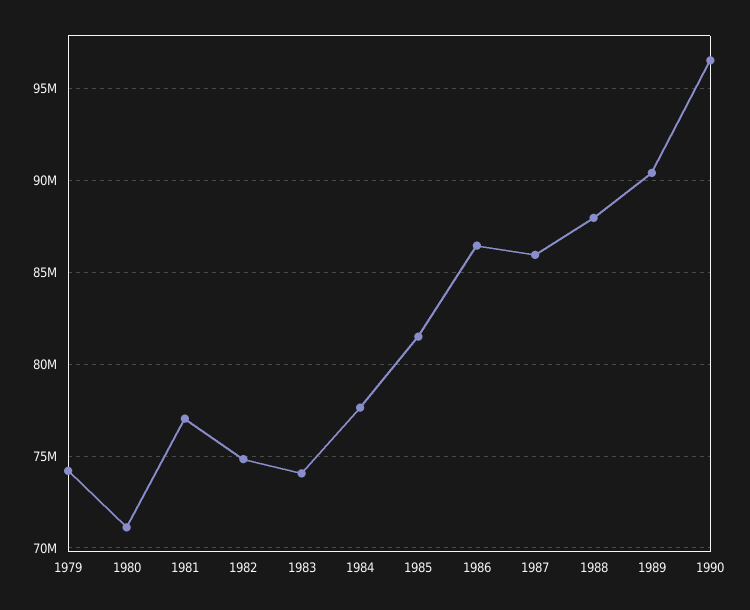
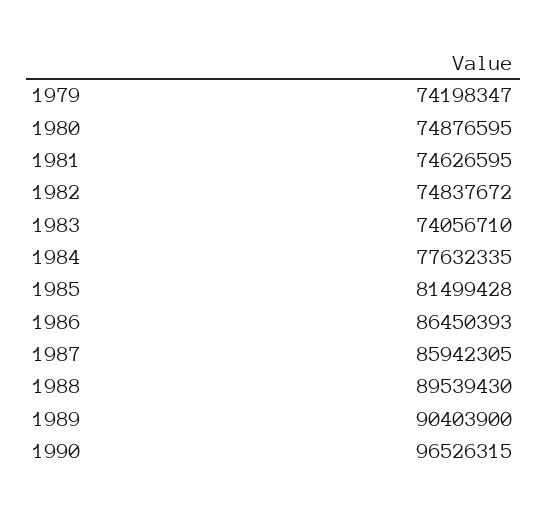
1980: 71000000 -> 74876595
1981: 77000000 -> 74626595
1988: 88000000 -> 89539430

